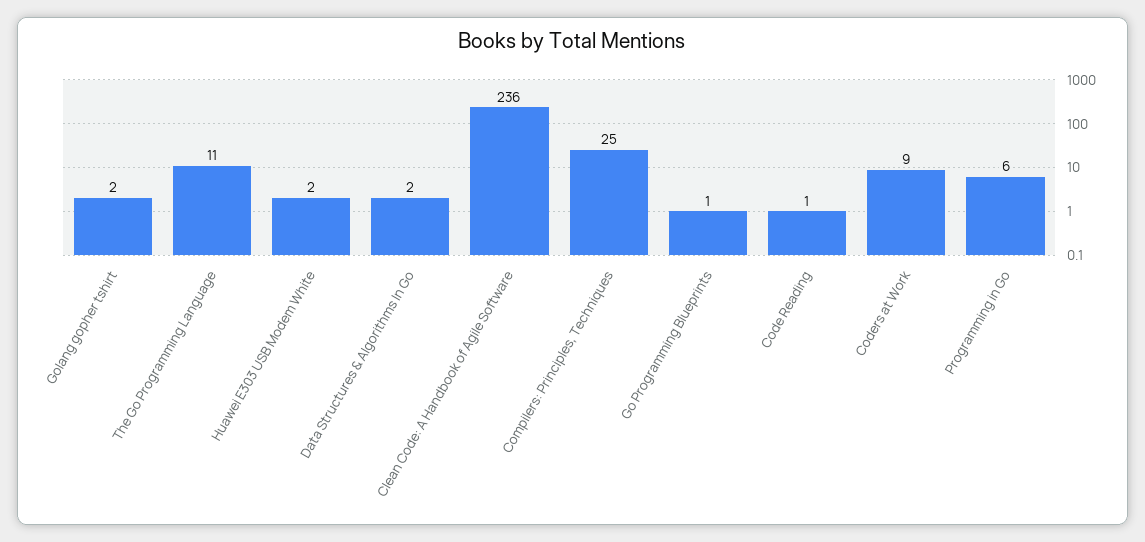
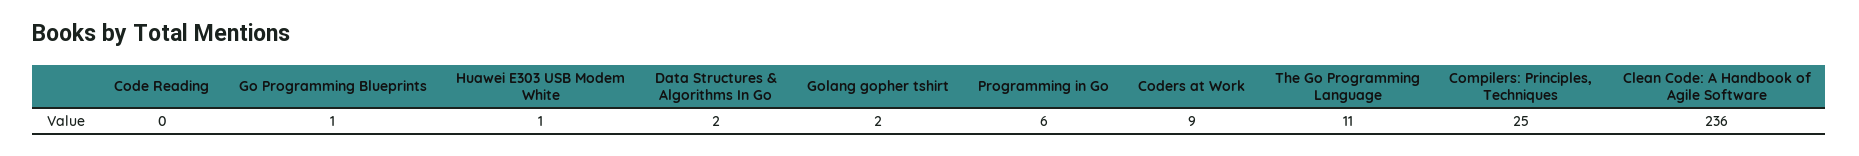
Huawei E303 USB Modem White: 2 -> 1
Code Reading: 1 -> 0

